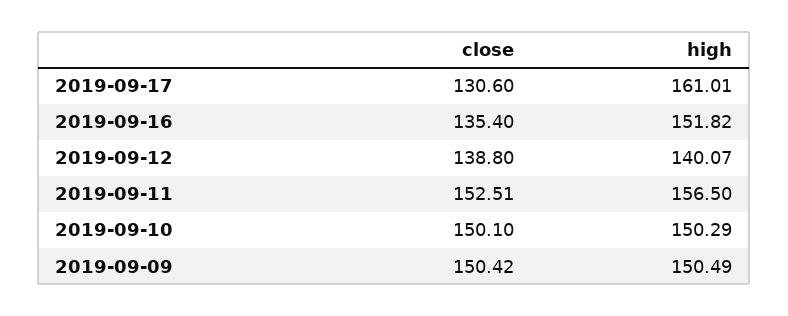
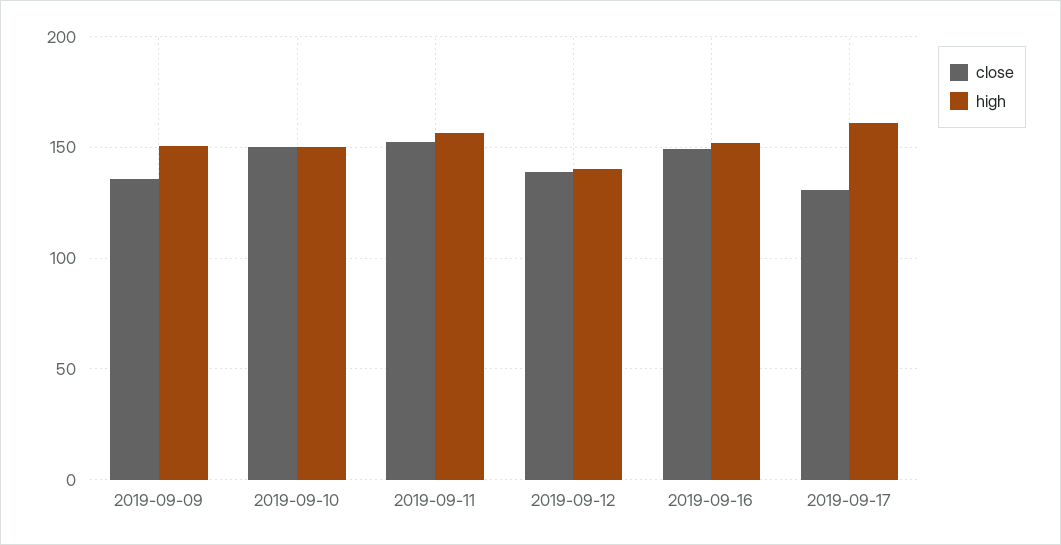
close, 2019-09-16: 135.4 -> 150
close, 2019-09-09: 150.42 -> 135

